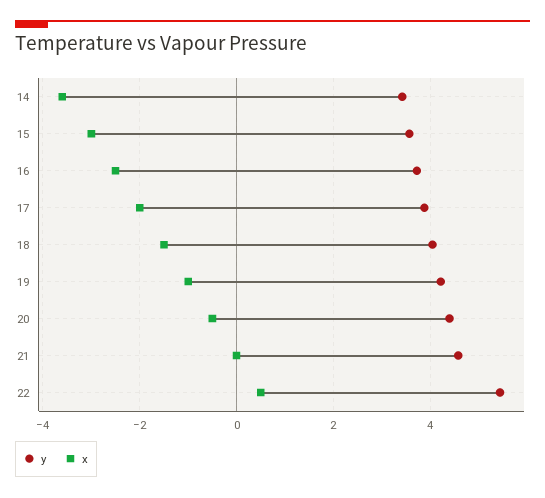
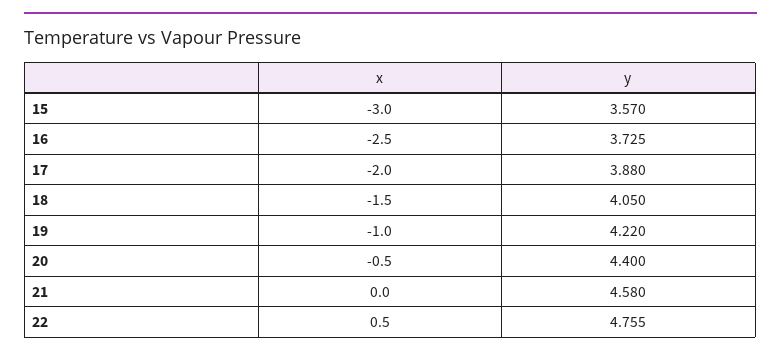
y, 14: 3.4 -> none
x, 14: -3.6 -> none
y, 22: 5.4 -> 4.755

